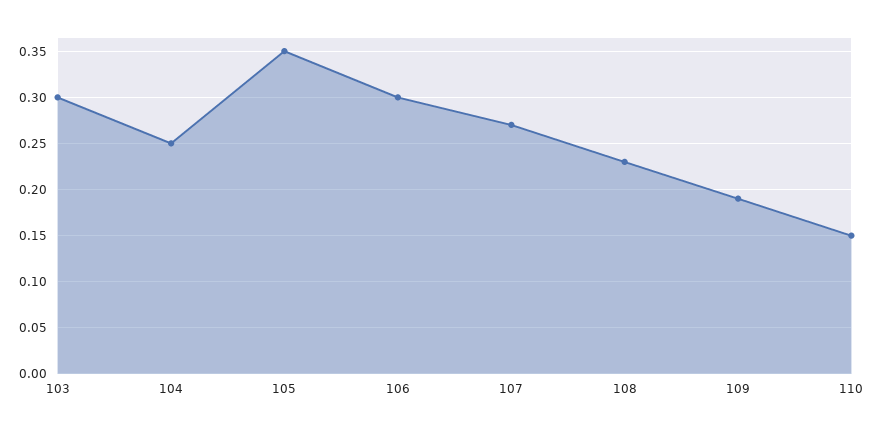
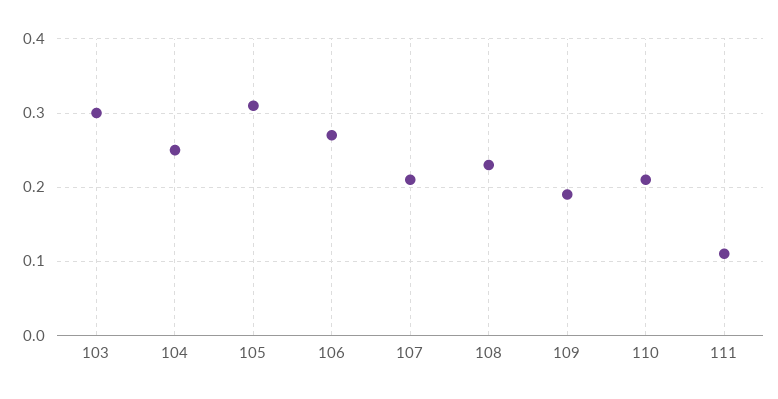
105: 0.35 -> 0.31
106: 0.3 -> 0.27
107: 0.27 -> 0.21
110: 0.15 -> 0.21
111: none -> 0.11

